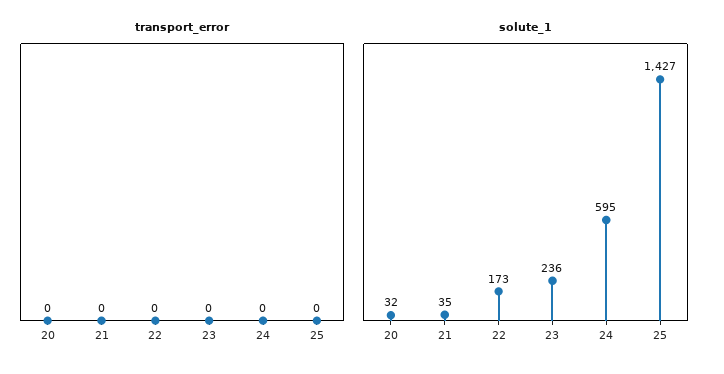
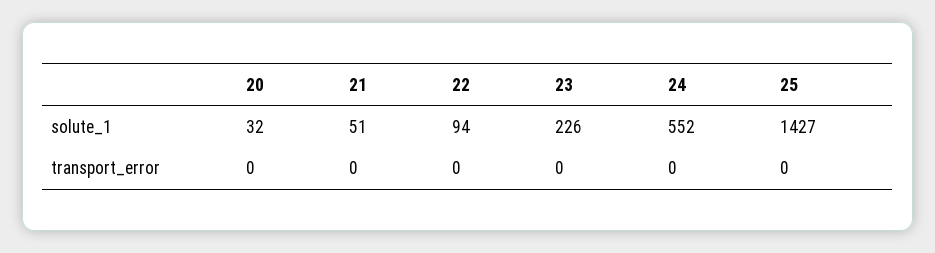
solute_1, 21: 35 -> 51
solute_1, 22: 173 -> 94
solute_1, 23: 236 -> 226
solute_1, 24: 595 -> 552

